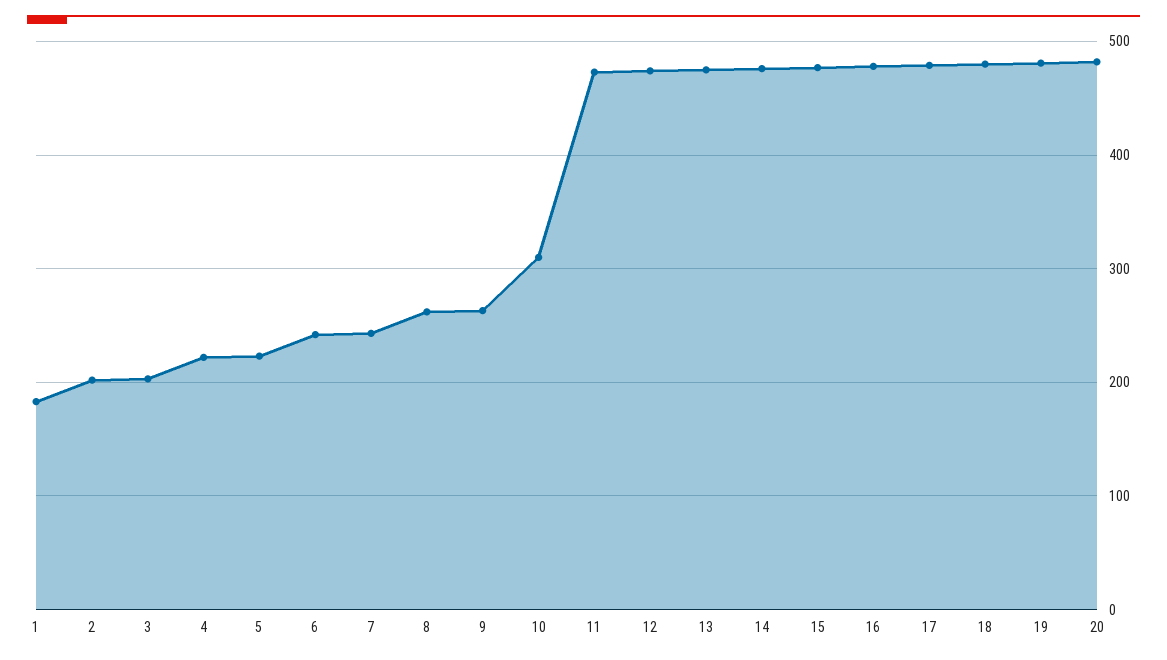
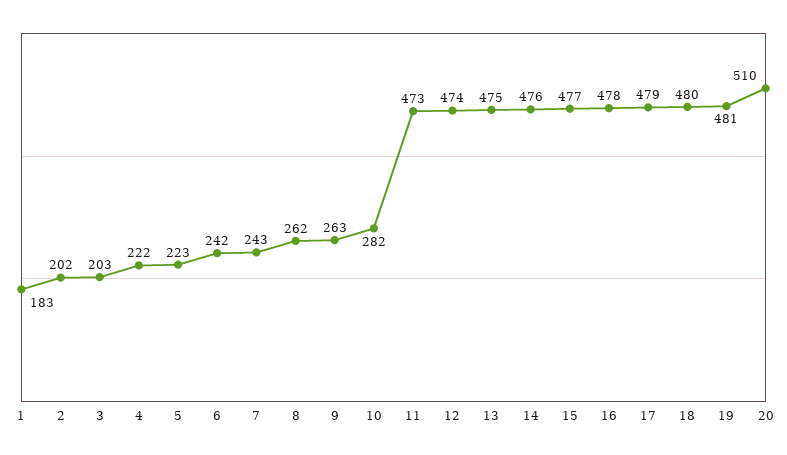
10: 310 -> 282
20: 480 -> 510

